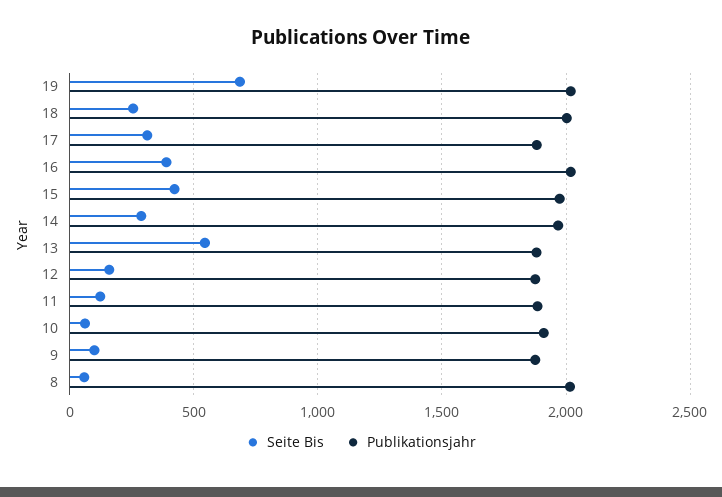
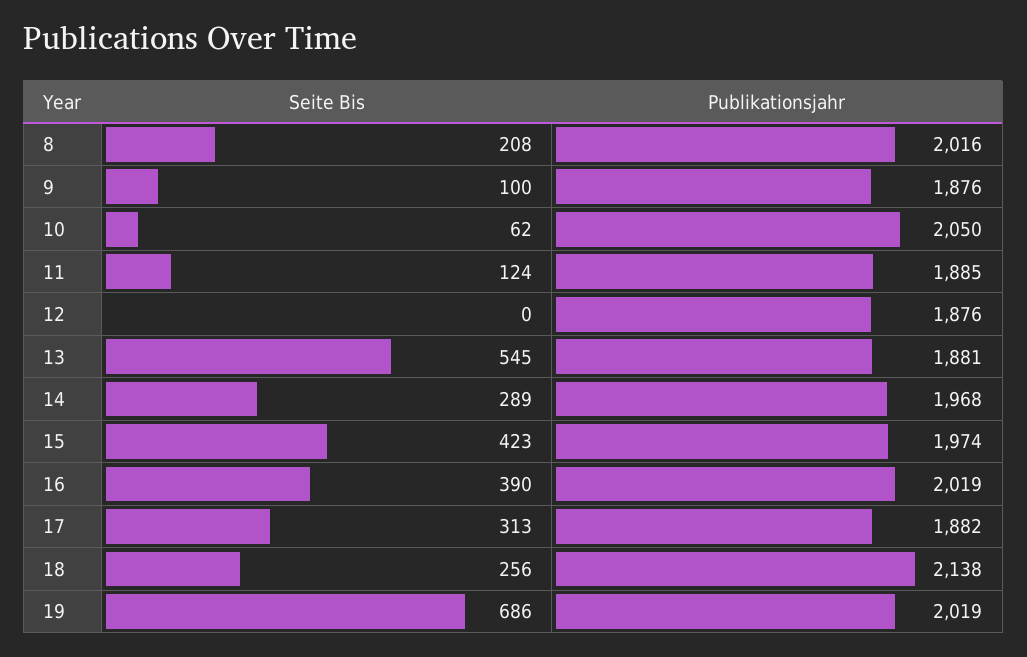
Publikationsjahr, 18: 2000 -> 2138
Seite Bis, 12: 150 -> 0
Publikationsjahr, 10: 1900 -> 2050
Seite Bis, 8: 50 -> 208

